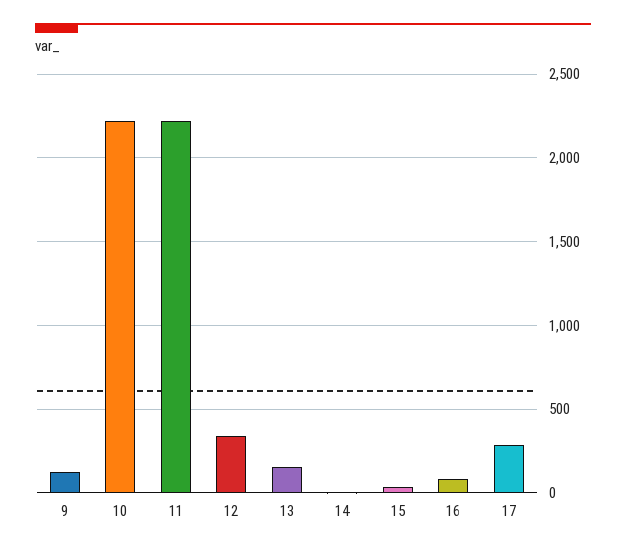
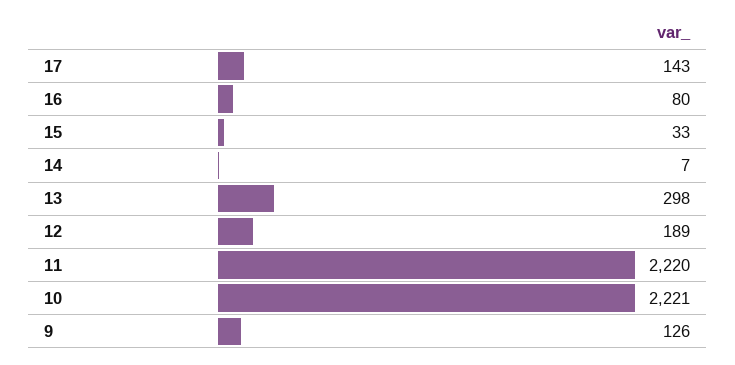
12: 350 -> 189
13: 150 -> 298
17: 300 -> 143

